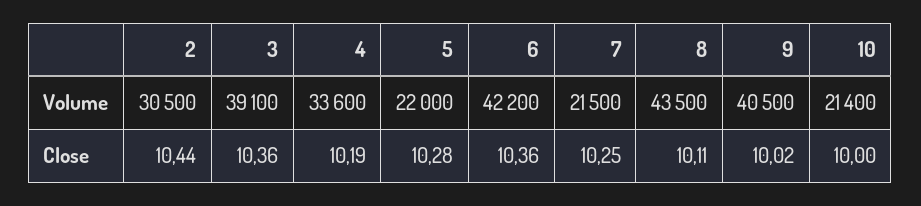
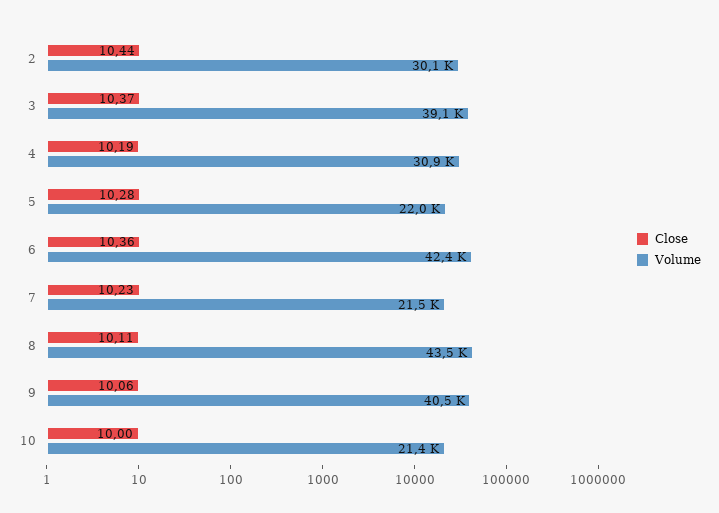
Volume, 2: 30500 -> 30100
Volume, 4: 33600 -> 30900
Volume, 6: 42200 -> 42400
Close, 3: 10.36 -> 10.37
Close, 7: 10.25 -> 10.23
Close, 9: 10.02 -> 10.06

